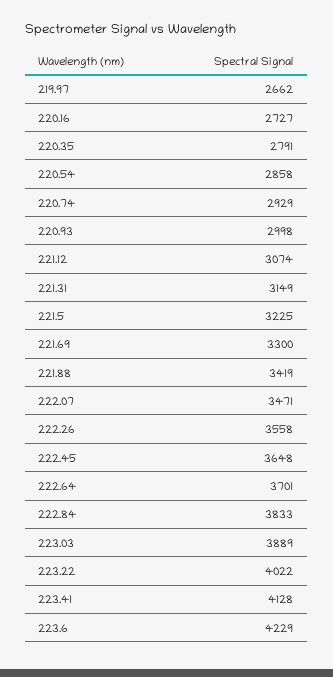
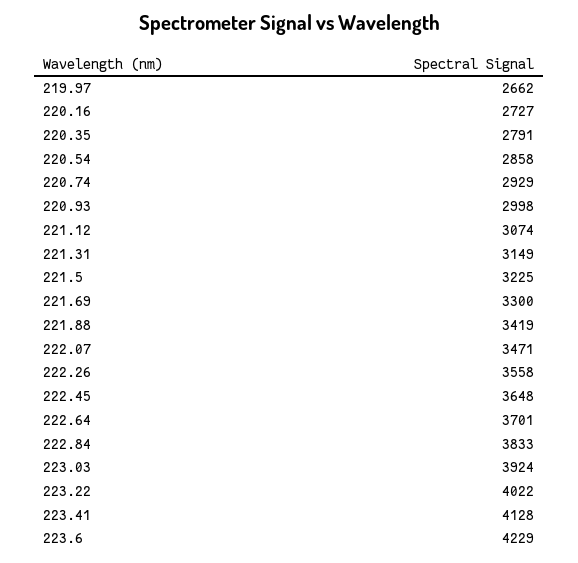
223.03: 3889 -> 3924

